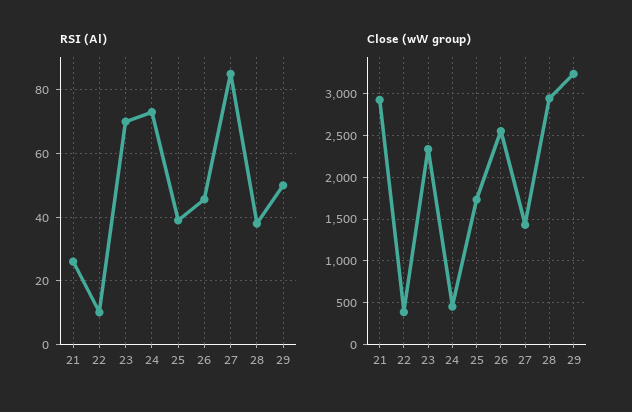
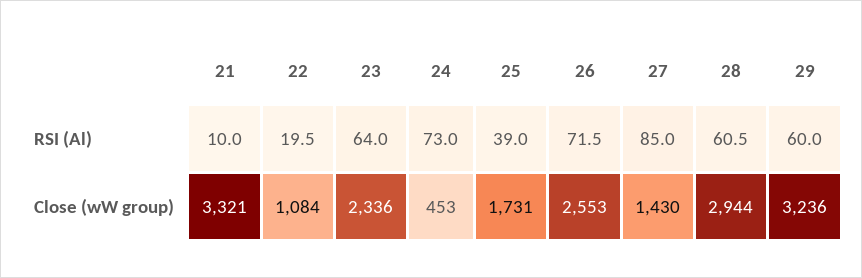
RSI (Al), 21: 26 -> 10
RSI (Al), 22: 10 -> 19.5
RSI (Al), 23: 70 -> 64
RSI (Al), 26: 46 -> 71.5
RSI (Al), 28: 38 -> 60.5
RSI (Al), 29: 50 -> 60
Close (wW group), 21: 2900 -> 3321
Close (wW group), 22: 400 -> 1084

